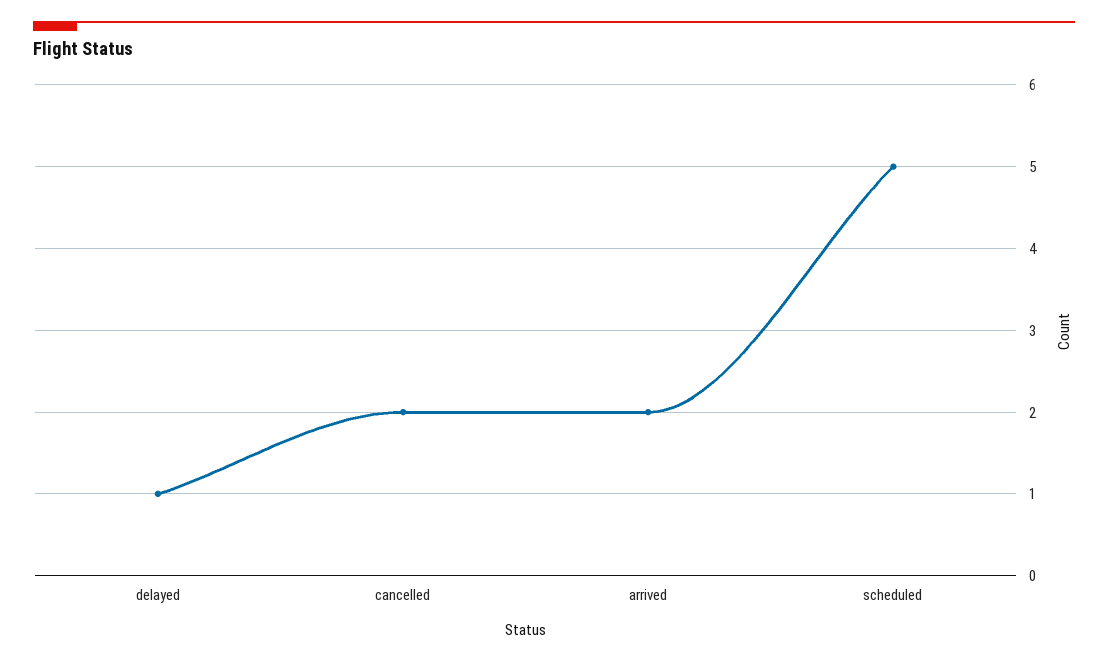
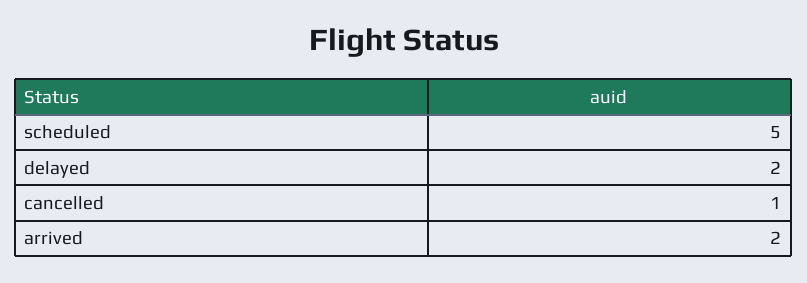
delayed: 1 -> 2
cancelled: 2 -> 1

